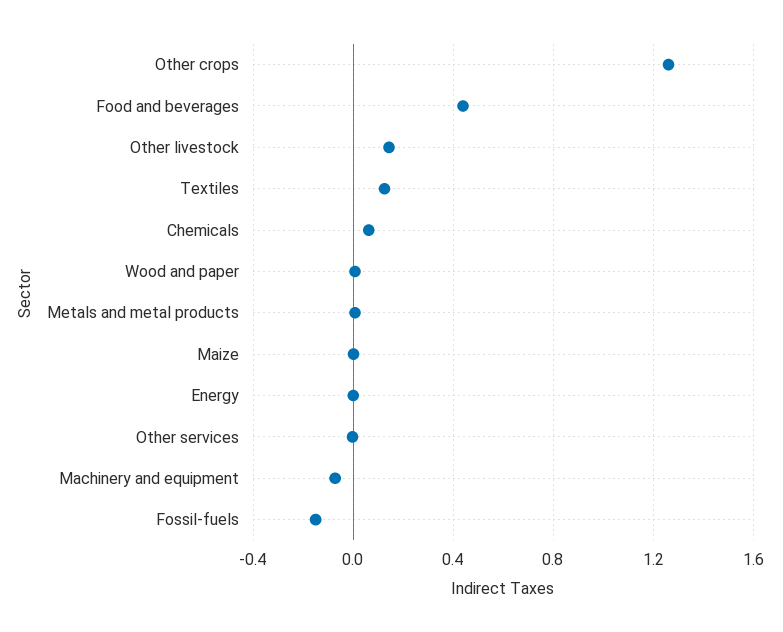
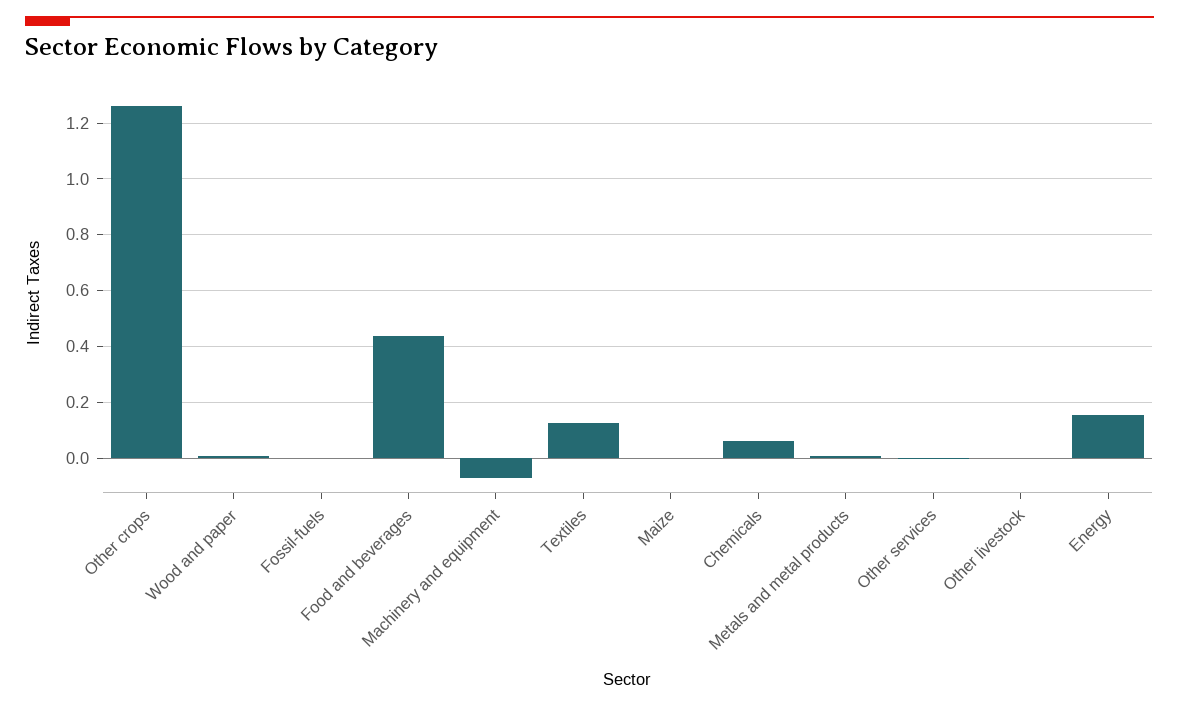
Other livestock: 0.15 -> 0
Energy: 0 -> 0.15
Fossil-fuels: -0.15 -> 0

